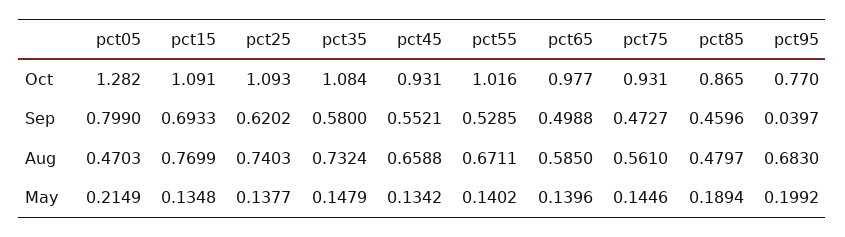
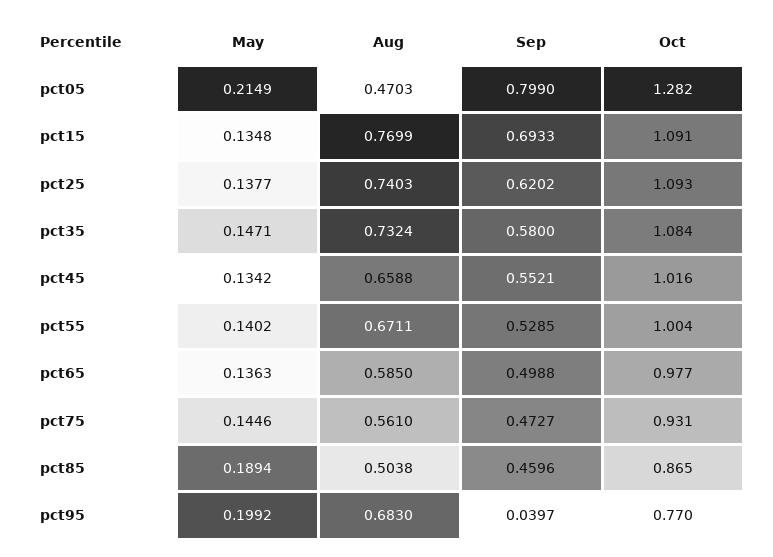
pct45, Oct: 0.931 -> 1.016
pct55, Oct: 1.016 -> 1.004
pct85, Aug: 0.4797 -> 0.5038
pct35, May: 0.1479 -> 0.1471
pct65, May: 0.1396 -> 0.1363

